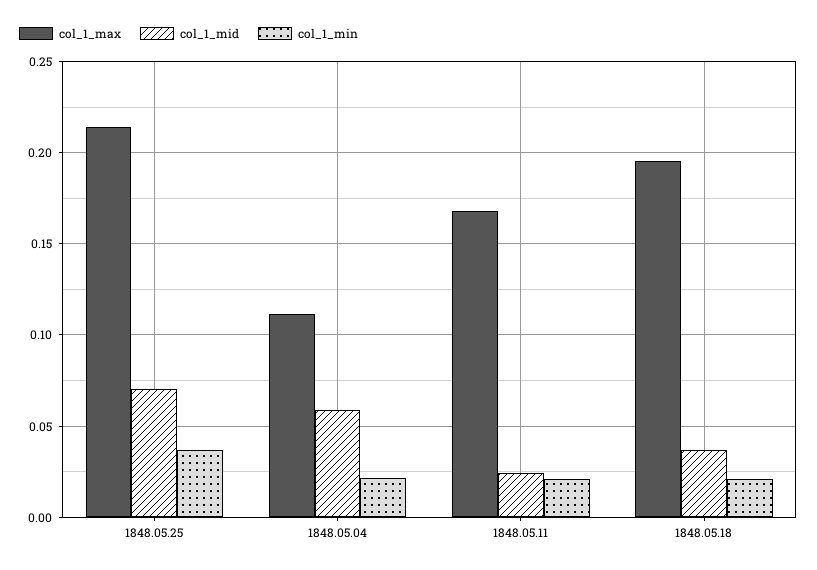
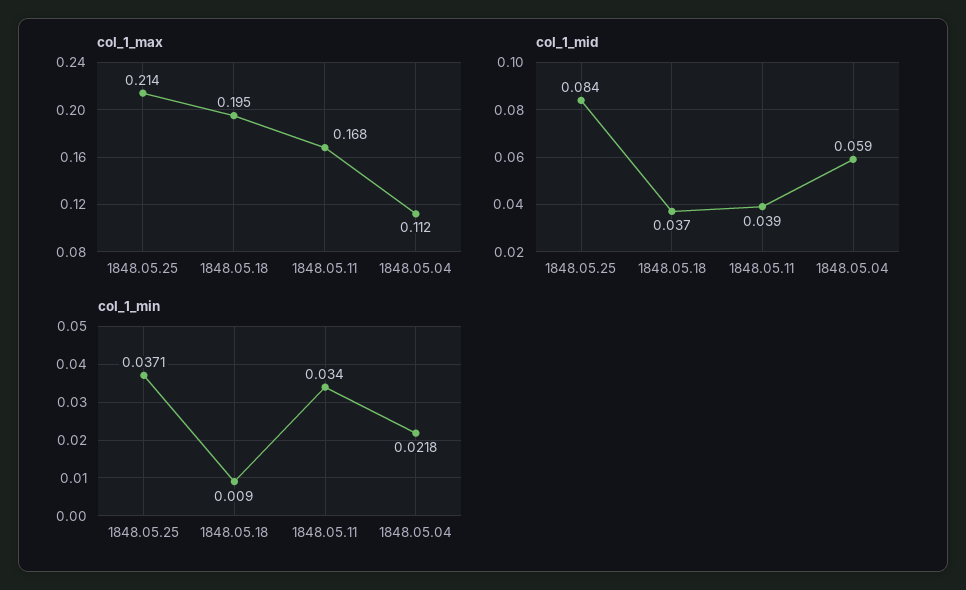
col_1_mid, 1848.05.25: 0.07 -> 0.084
col_1_mid, 1848.05.11: 0.025 -> 0.039
col_1_min, 1848.05.11: 0.02 -> 0.034
col_1_min, 1848.05.18: 0.02 -> 0.009

